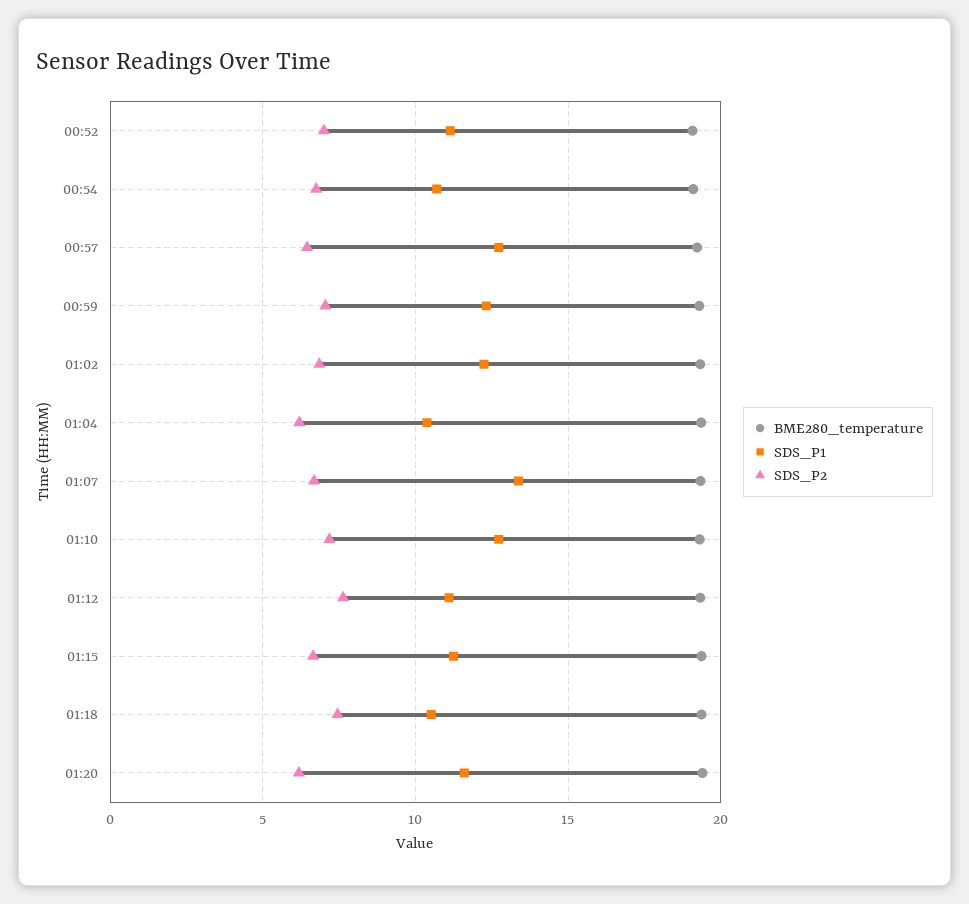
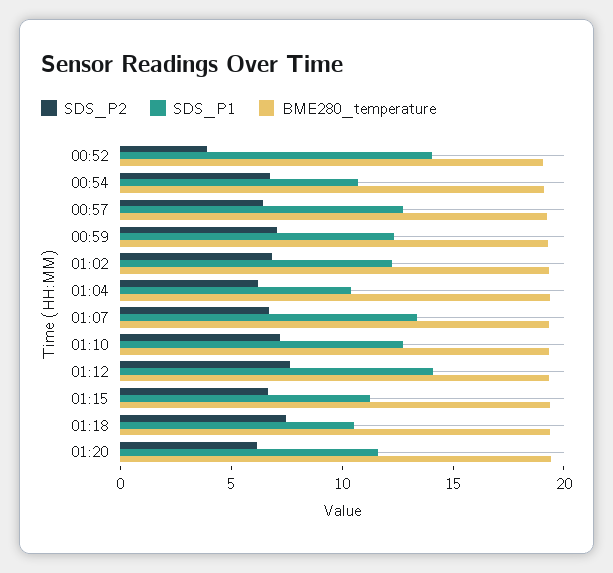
SDS_P1, 00:52: 11 -> 14
SDS_P2, 00:52: 7 -> 4
SDS_P1, 01:12: 11 -> 14

